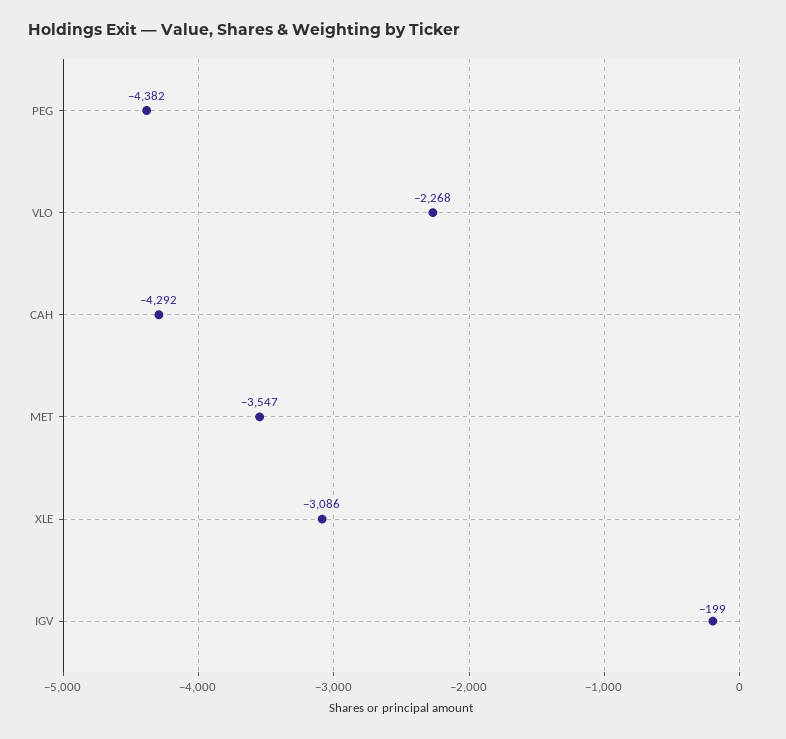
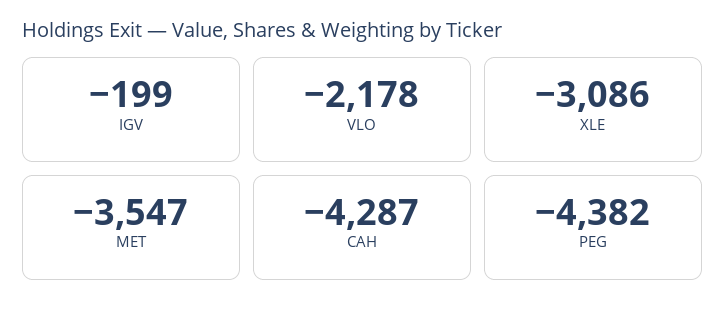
VLO: -2268 -> -2178
CAH: -4292 -> -4287

